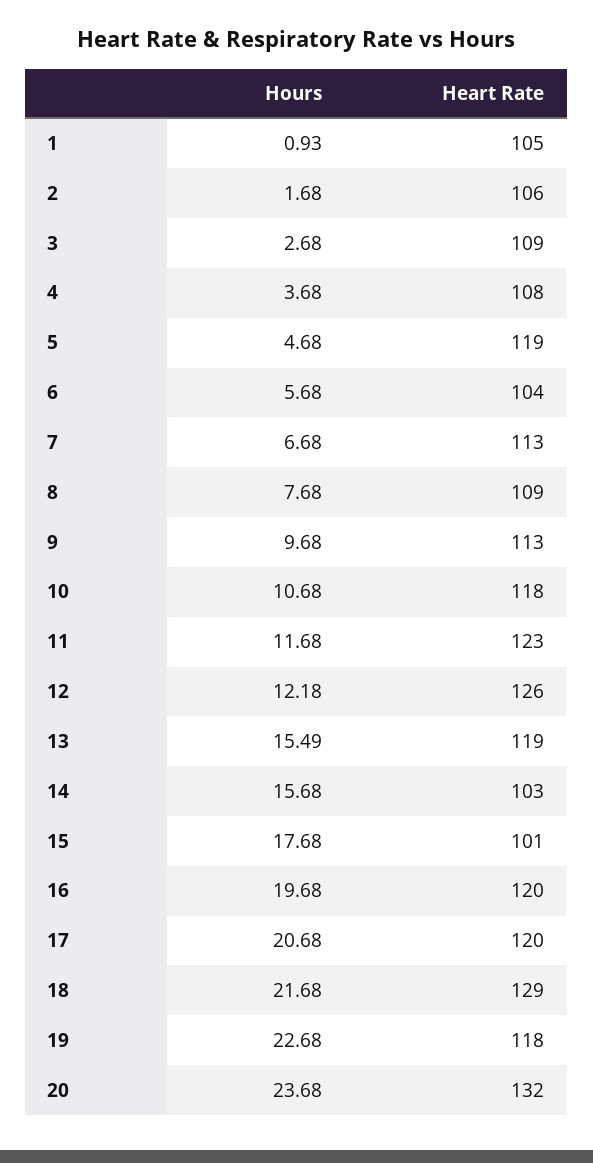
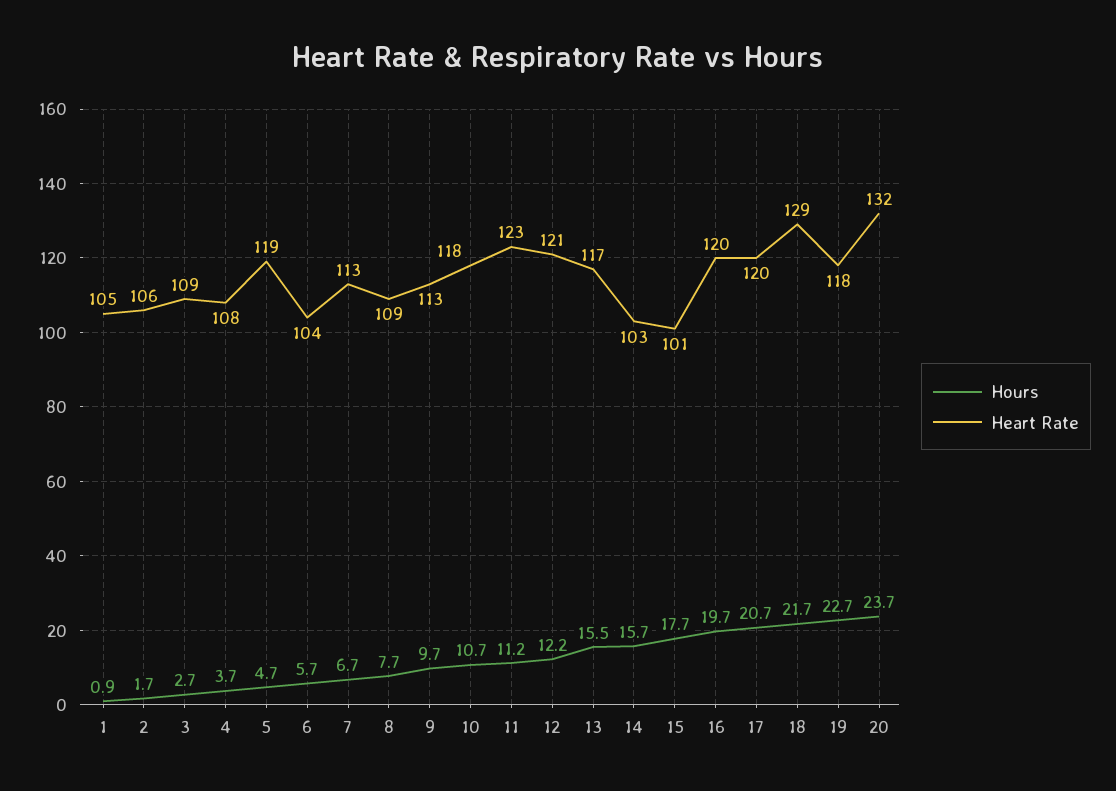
Hours, 11: 11.68 -> 11.2
Heart Rate, 12: 126 -> 121
Heart Rate, 13: 119 -> 117

